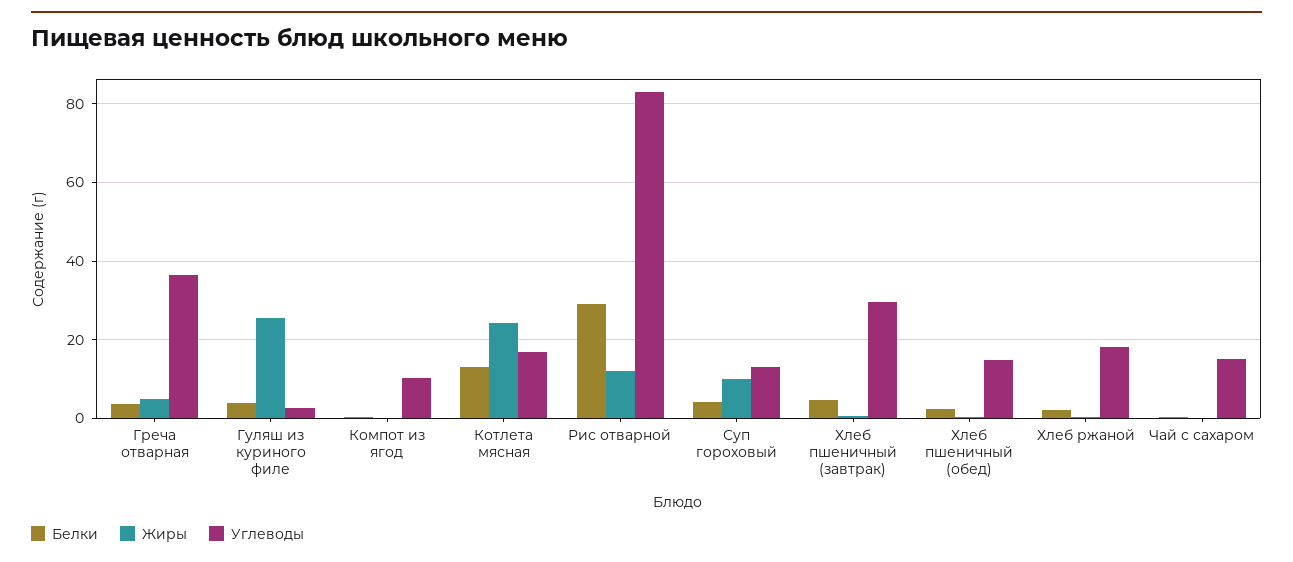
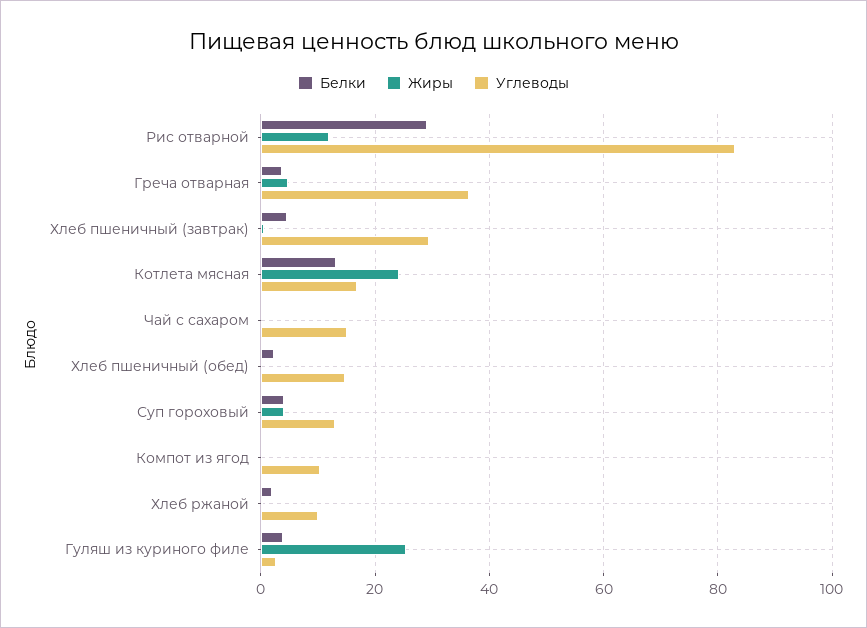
Жиры, Суп гороховый: 10 -> 4
Углеводы, Хлеб ржаной: 18 -> 10

